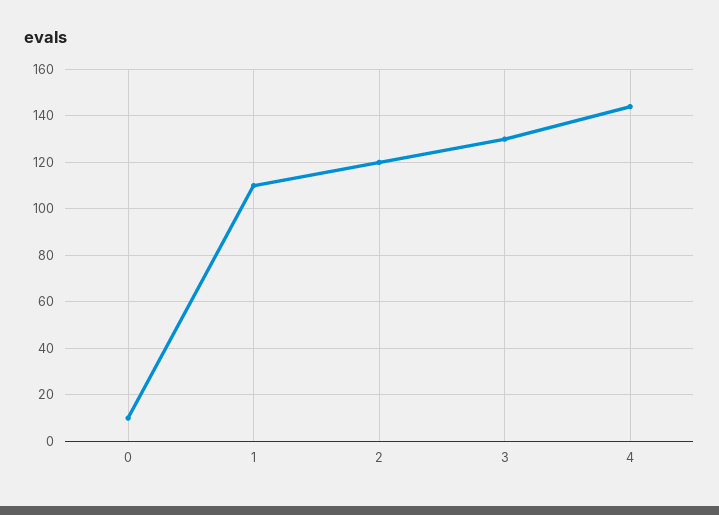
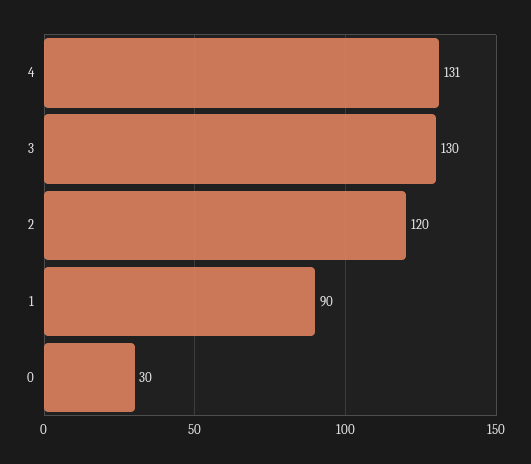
0: 10 -> 30
1: 110 -> 90
4: 145 -> 131

